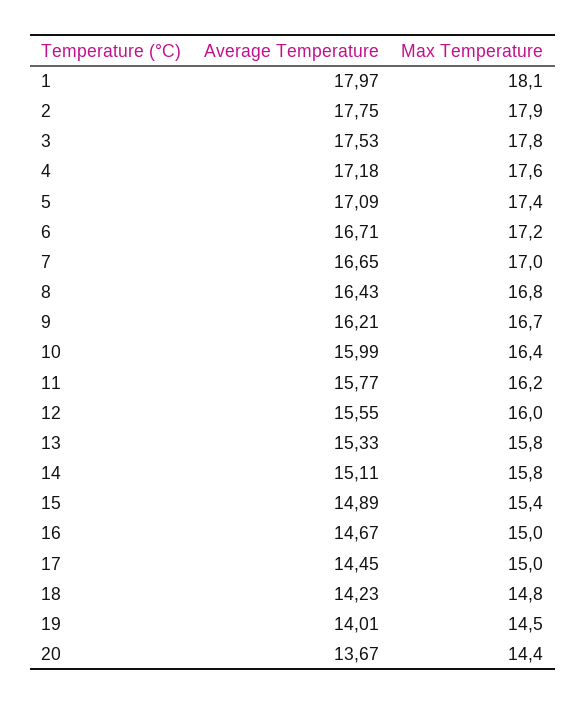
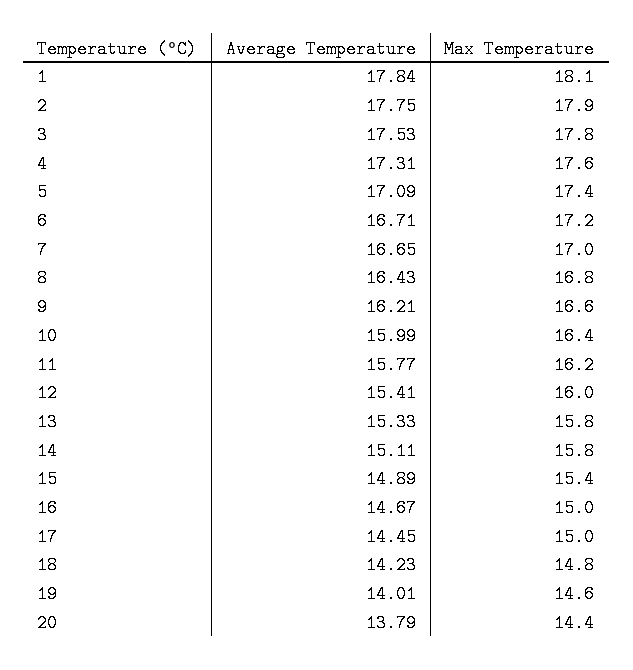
Average Temperature, 1: 17.97 -> 17.84
Average Temperature, 4: 17.18 -> 17.31
Max Temperature, 9: 16.7 -> 16.6
Average Temperature, 12: 15.55 -> 15.41
Max Temperature, 19: 14.5 -> 14.6
Average Temperature, 20: 13.67 -> 13.79

